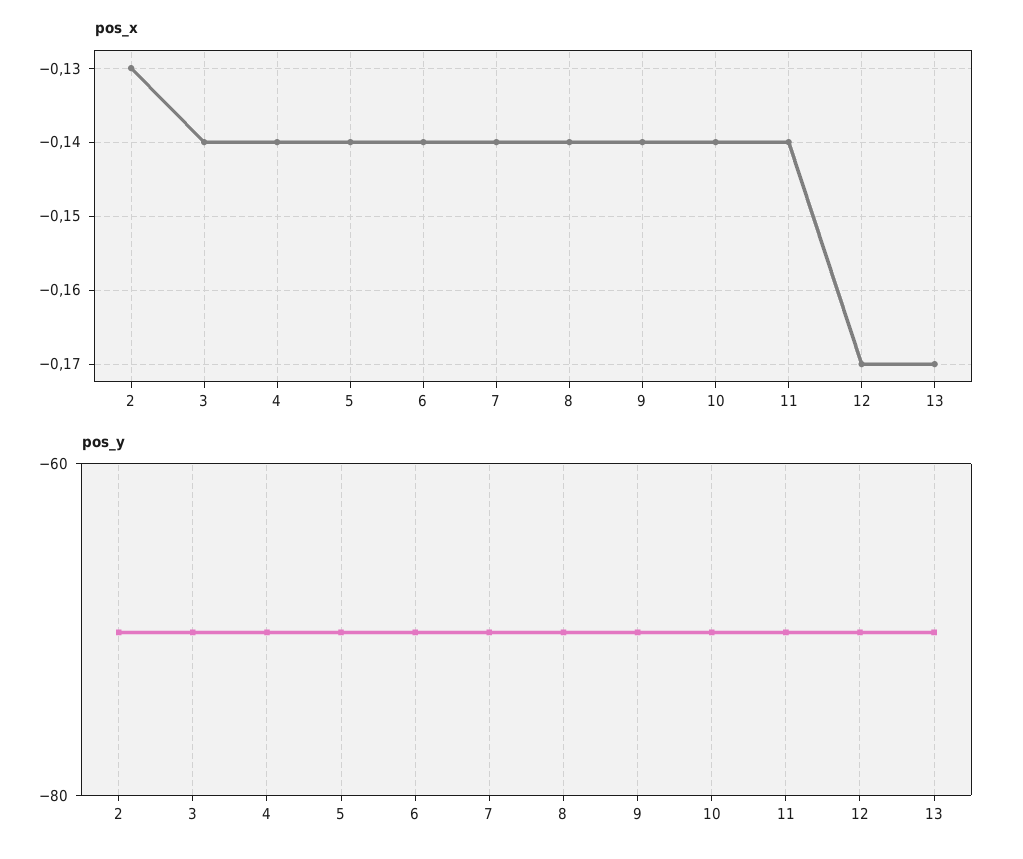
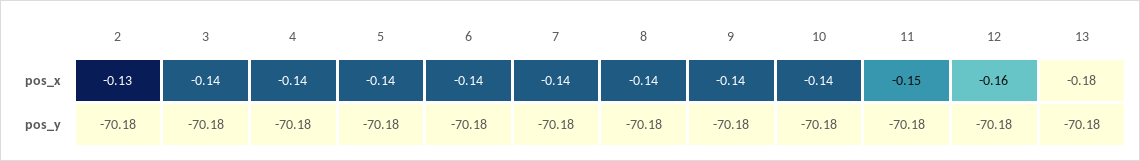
pos_x, 11: -0.14 -> -0.15
pos_x, 12: -0.17 -> -0.16
pos_x, 13: -0.17 -> -0.18

